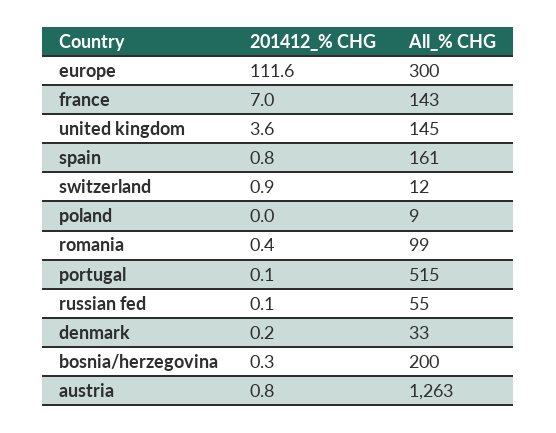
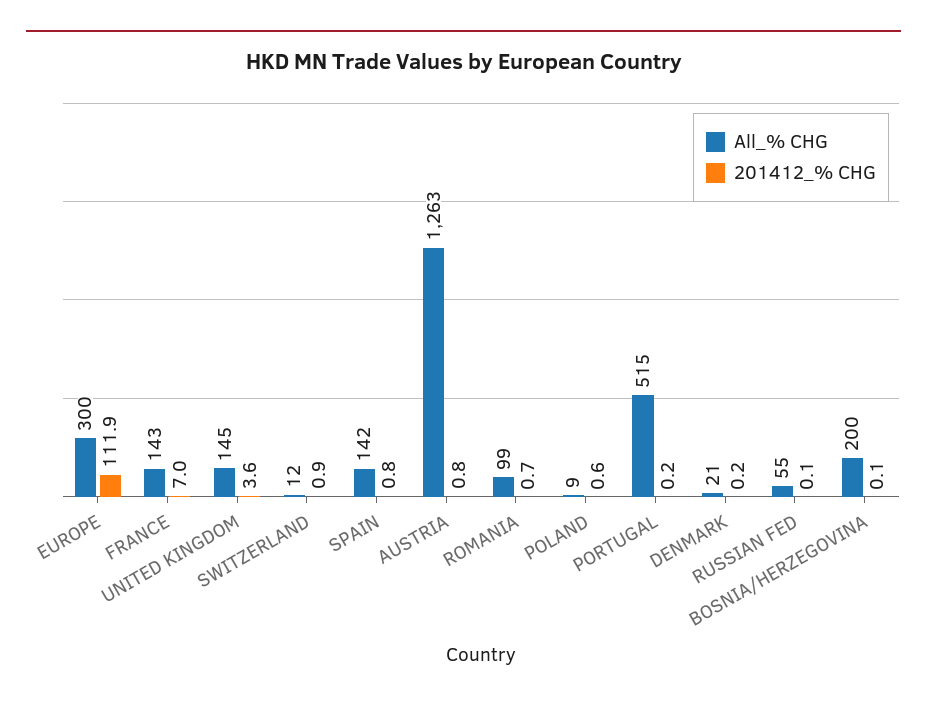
201412_% CHG, europe: 111.6 -> 111.9
All_% CHG, spain: 161 -> 142
201412_% CHG, poland: 0 -> 0.6
201412_% CHG, romania: 0.4 -> 0.7
201412_% CHG, portugal: 0.1 -> 0.2
All_% CHG, denmark: 33 -> 21
201412_% CHG, bosnia/herzegovina: 0.3 -> 0.1

